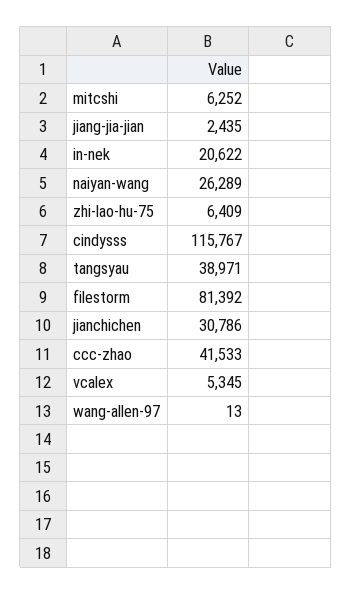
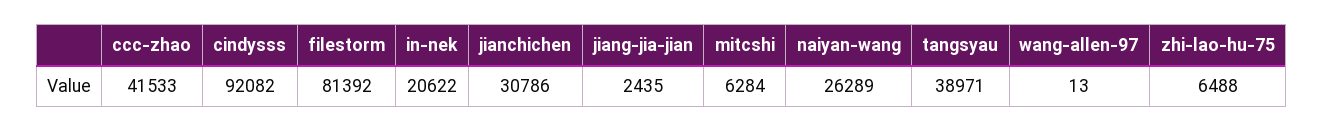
mitcshi: 6252 -> 6284
zhi-lao-hu-75: 6409 -> 6488
cindysss: 115767 -> 92082
vcalex: 5345 -> none

